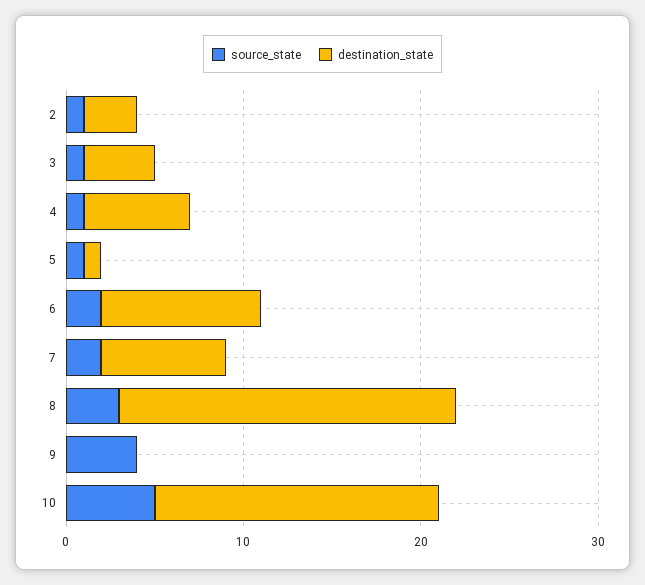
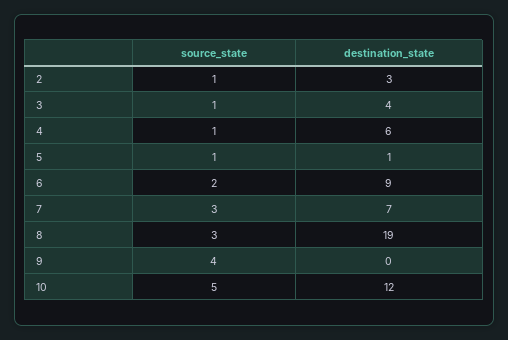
source_state, 7: 2 -> 3
destination_state, 10: 16 -> 12

